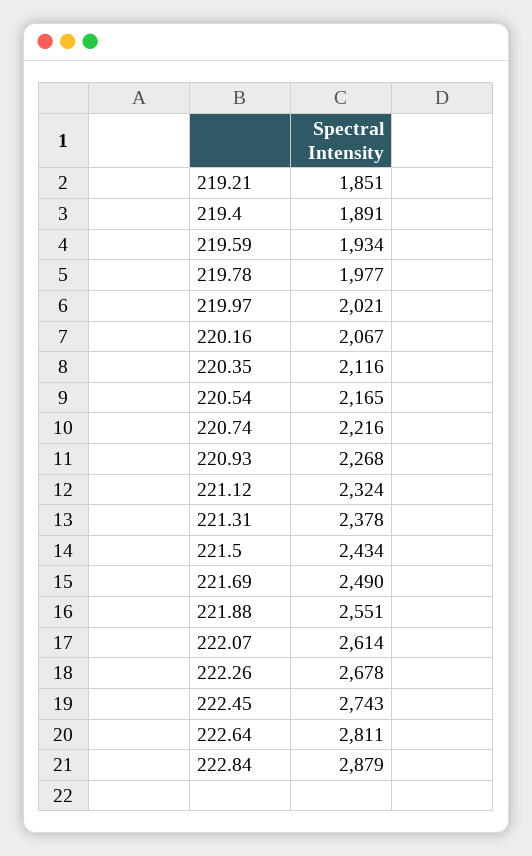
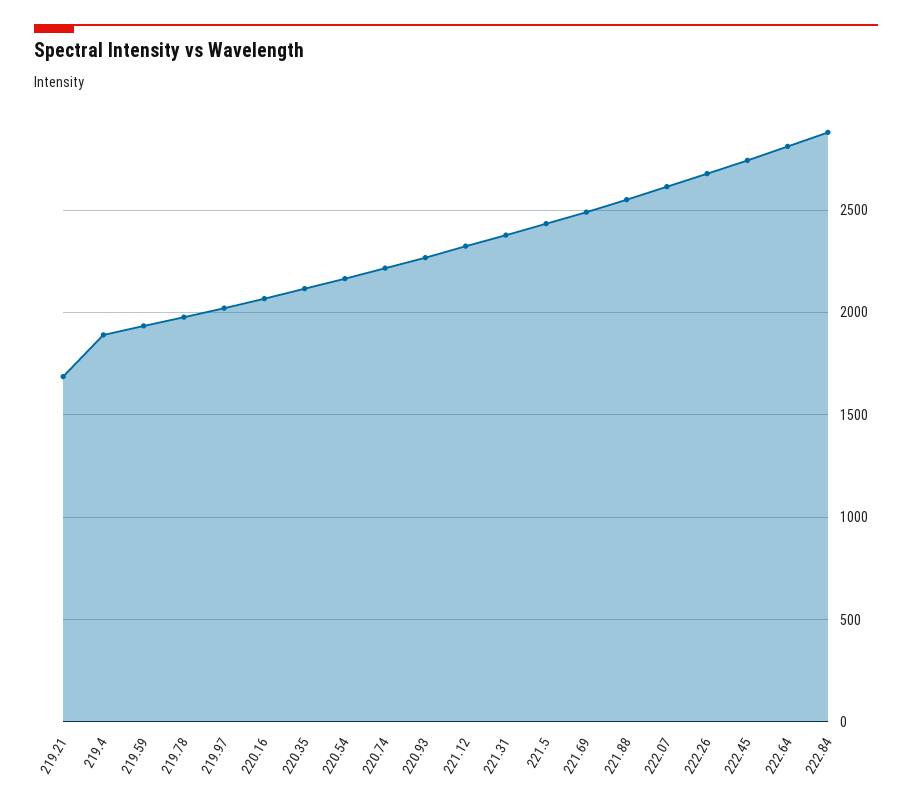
219.21: 1851 -> 1700

